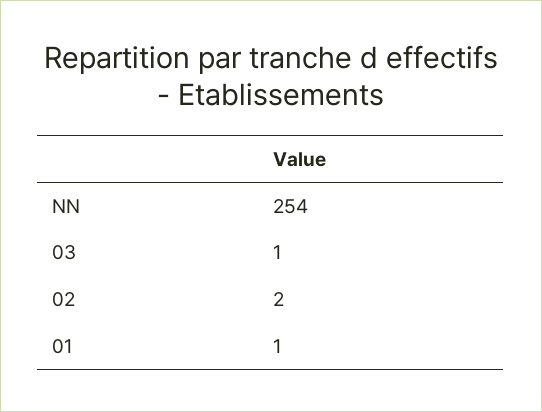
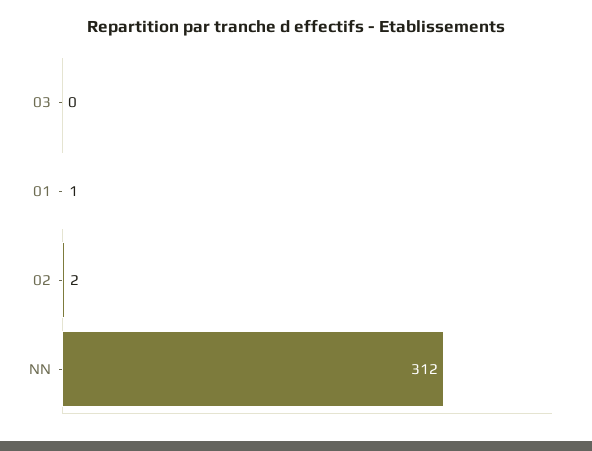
NN: 254 -> 312
03: 1 -> 0

